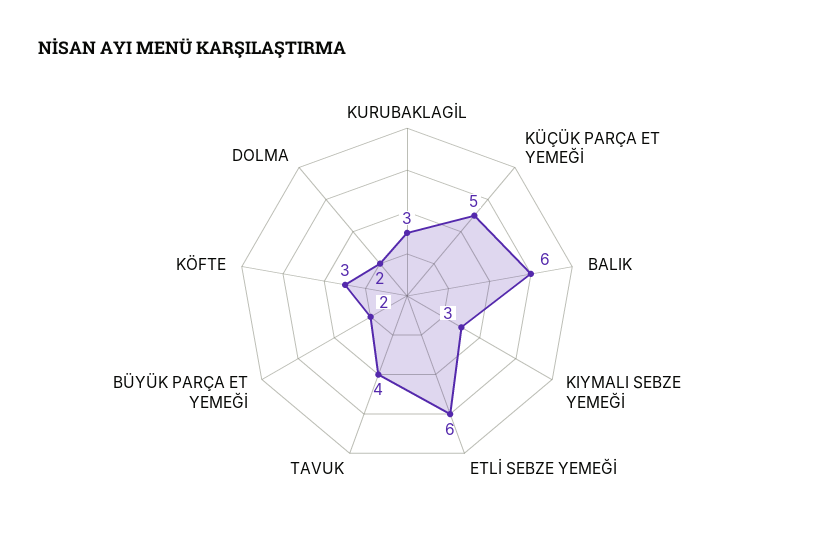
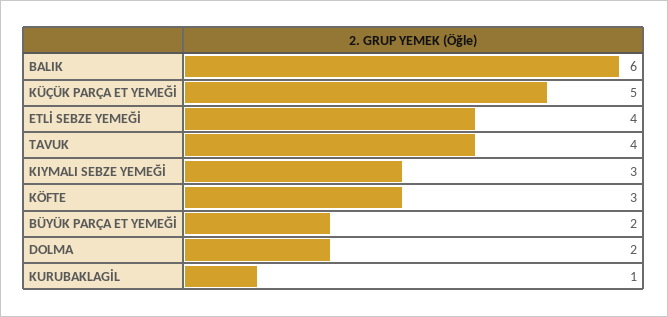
KURUBAKLAGİL: 3 -> 1
ETLİ SEBZE YEMEĞİ: 6 -> 4

